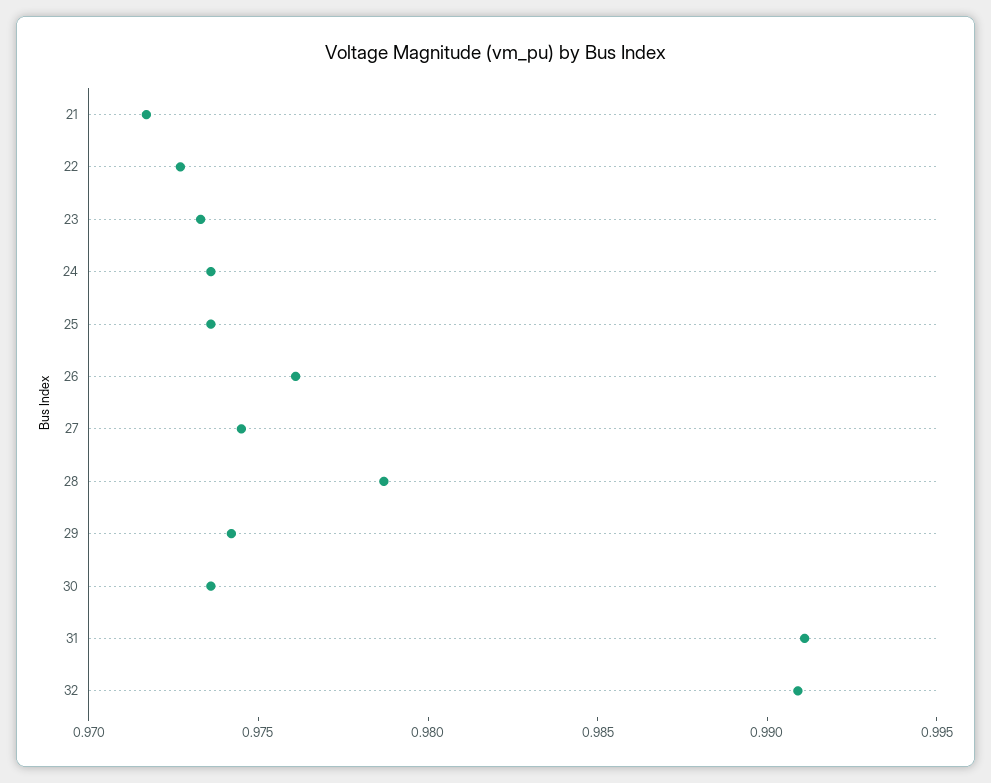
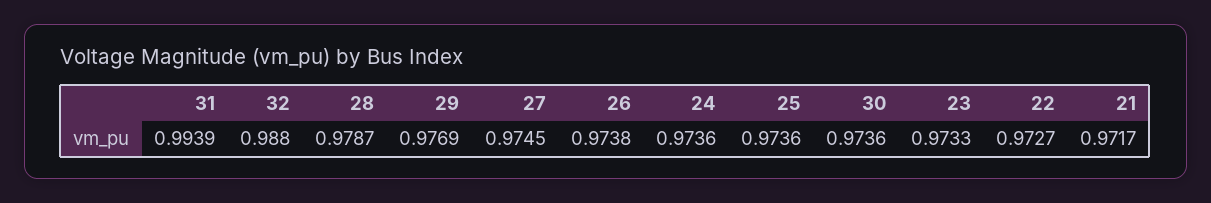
26: 0.976 -> 0.9738
29: 0.974 -> 0.9769
31: 0.991 -> 0.9939
32: 0.991 -> 0.988

